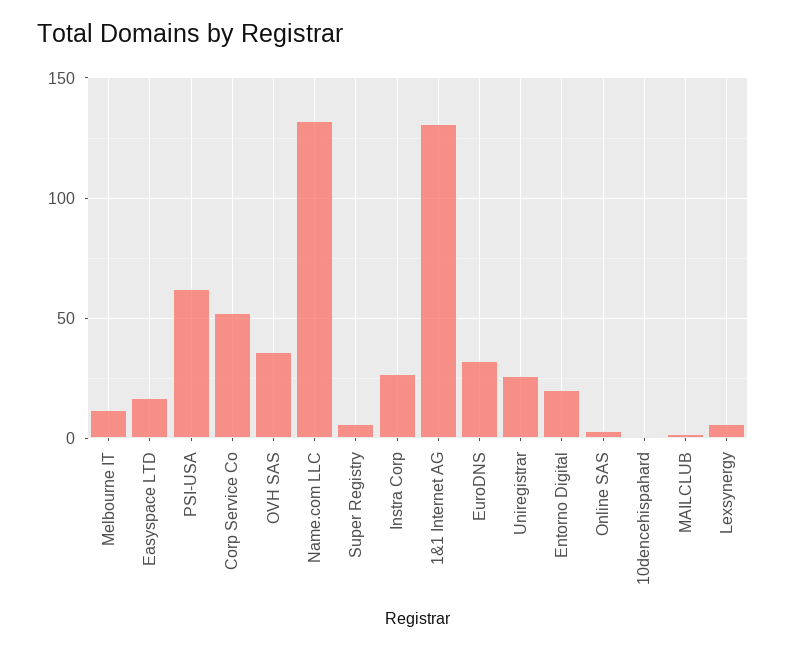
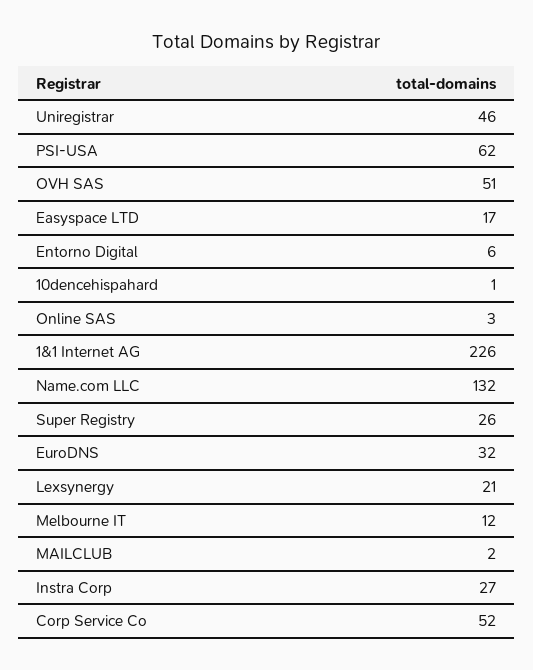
OVH SAS: 35 -> 51
Super Registry: 5 -> 26
1&1 Internet AG: 130 -> 226
Uniregistrar: 25 -> 46
Entorno Digital: 20 -> 6
Lexsynergy: 5 -> 21

